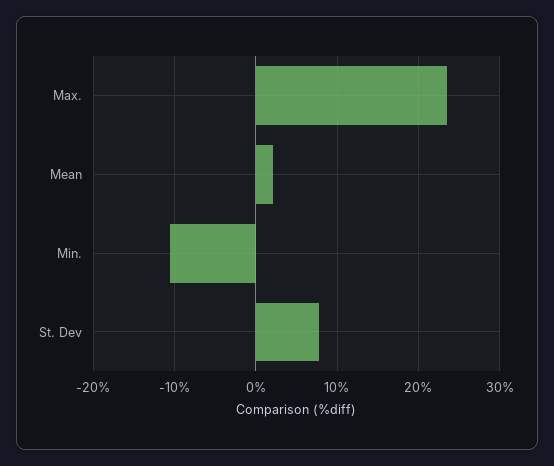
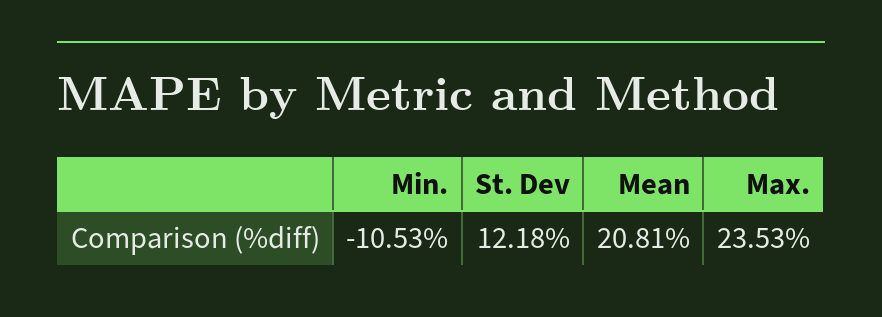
Mean: 2 -> 20.81
St. Dev: 8 -> 12.18

